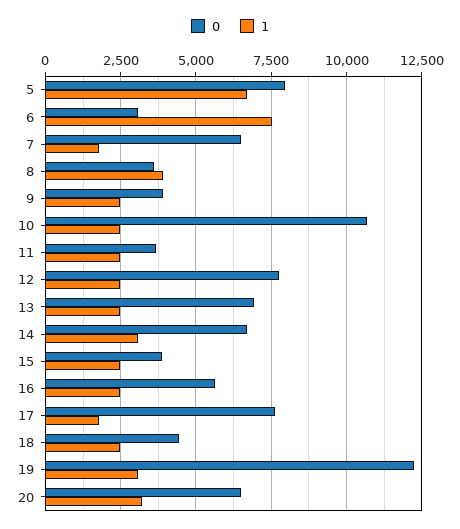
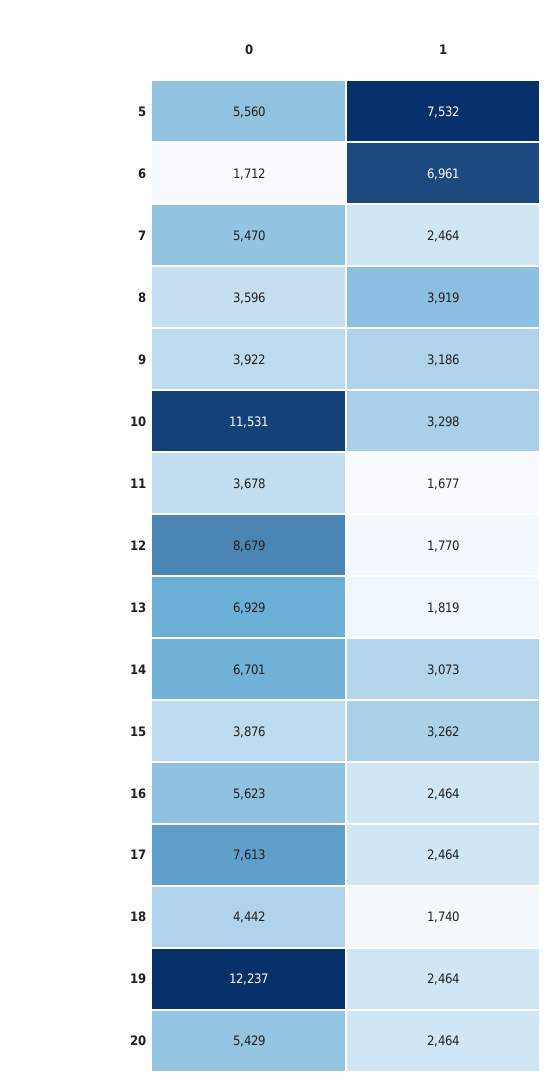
0, 5: 8000 -> 5560
1, 5: 6750 -> 7532
0, 6: 3000 -> 1712
1, 6: 7500 -> 6961
0, 7: 6500 -> 5470
1, 7: 1750 -> 2464
1, 9: 2500 -> 3186
0, 10: 10750 -> 11531
1, 10: 2500 -> 3298
1, 11: 2500 -> 1677
0, 12: 7750 -> 8679
1, 12: 2500 -> 1770
1, 13: 2500 -> 1819
1, 15: 2500 -> 3262
1, 17: 1750 -> 2464
1, 18: 2500 -> 1740
1, 19: 3000 -> 2464
0, 20: 6500 -> 5429
1, 20: 3250 -> 2464

